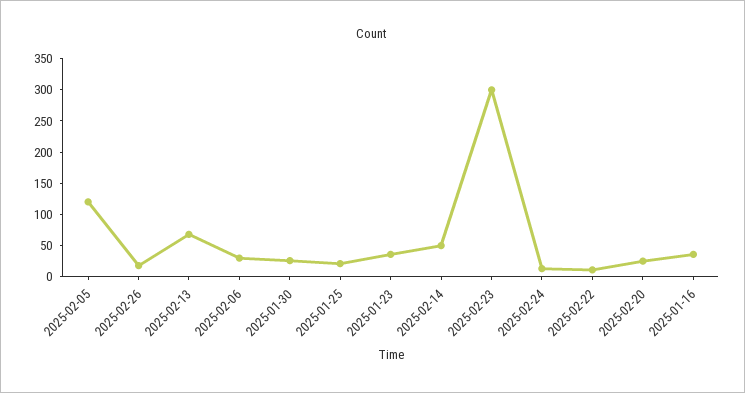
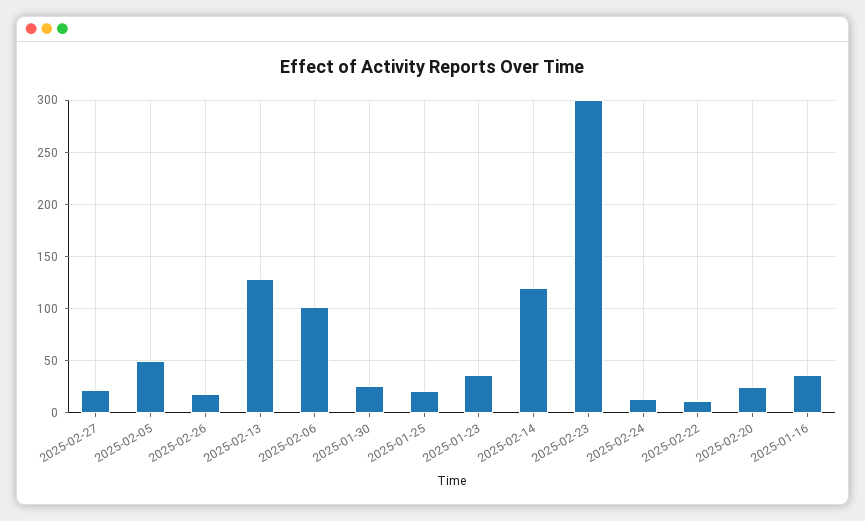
2025-02-05: 125 -> 50
2025-02-13: 75 -> 130
2025-02-06: 25 -> 100
2025-02-14: 50 -> 120
2025-02-27: none -> 20

